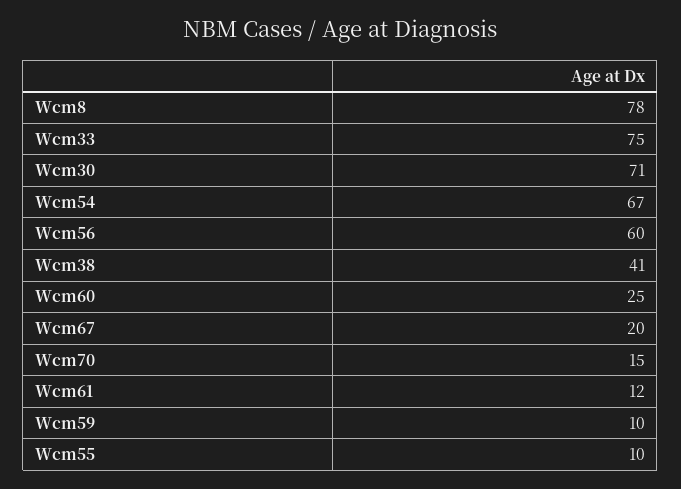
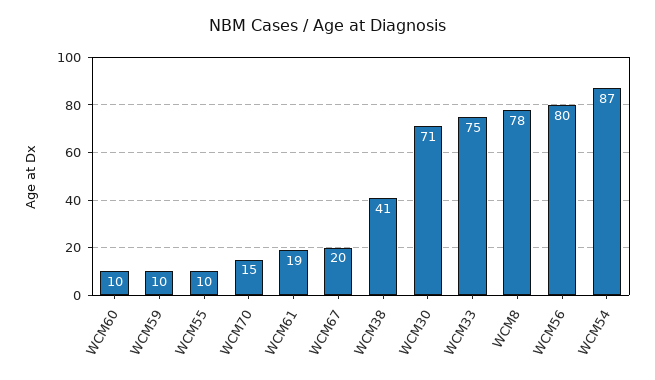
Wcm54: 67 -> 87
Wcm56: 60 -> 80
Wcm60: 25 -> 10
Wcm61: 12 -> 19

